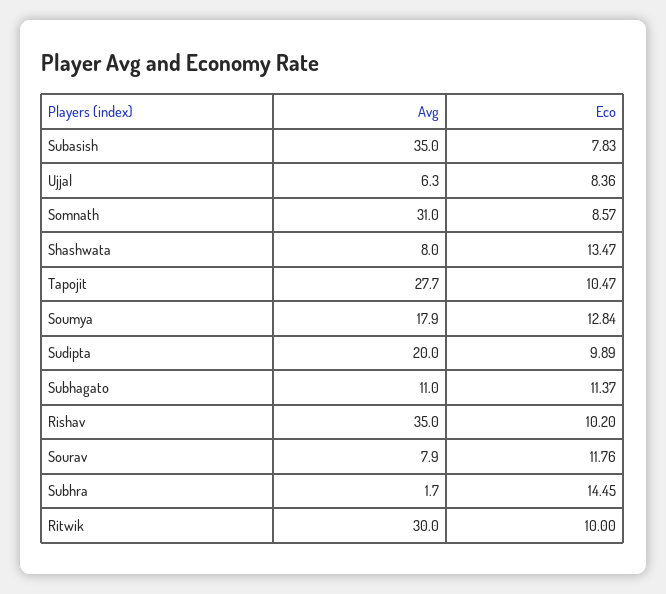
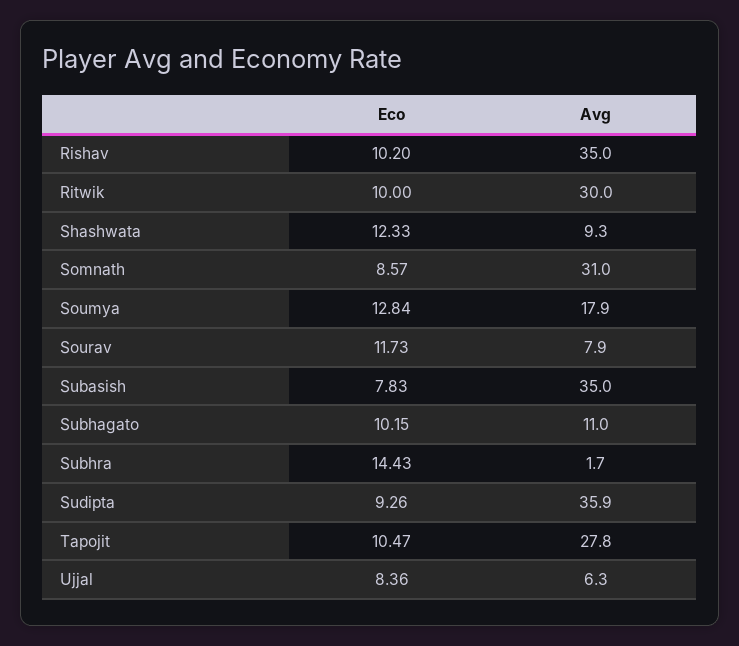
Avg, Shashwata: 8 -> 9.3
Eco, Shashwata: 13.47 -> 12.33
Avg, Tapojit: 27.7 -> 27.8
Avg, Sudipta: 20 -> 35.9
Eco, Sudipta: 9.89 -> 9.26
Eco, Subhagato: 11.37 -> 10.15
Eco, Sourav: 11.76 -> 11.73
Eco, Subhra: 14.45 -> 14.43

